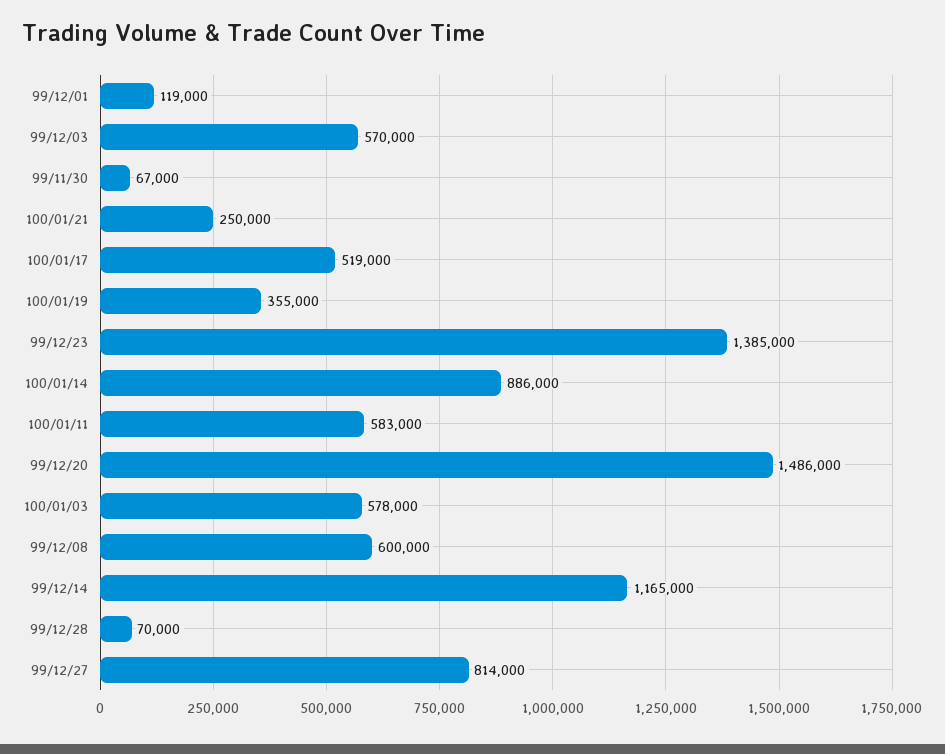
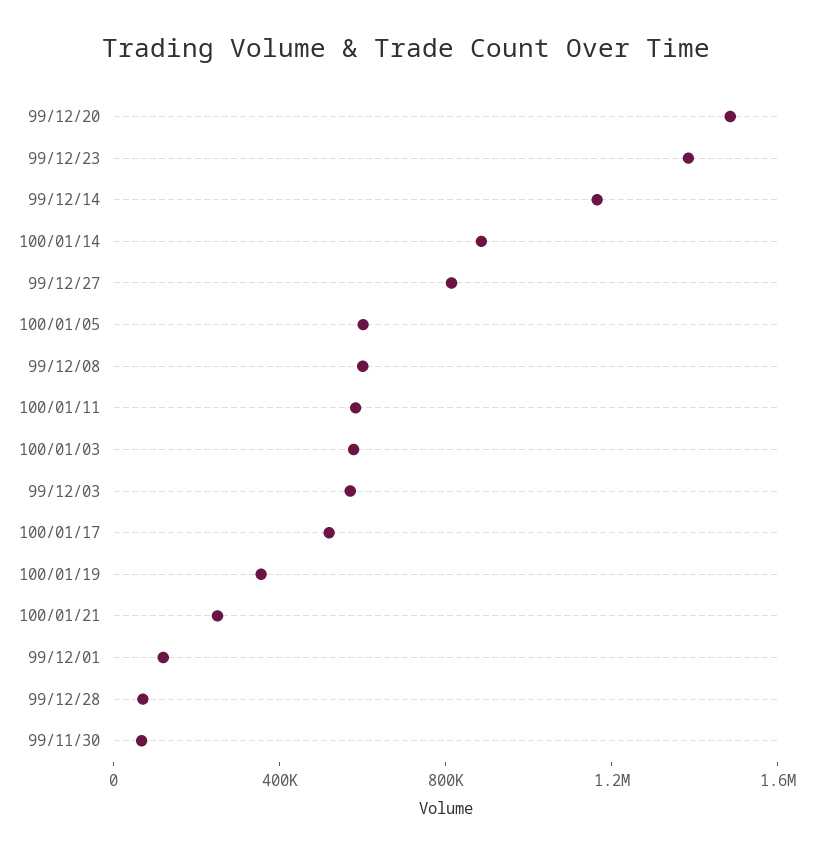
100/01/05: none -> 600000

